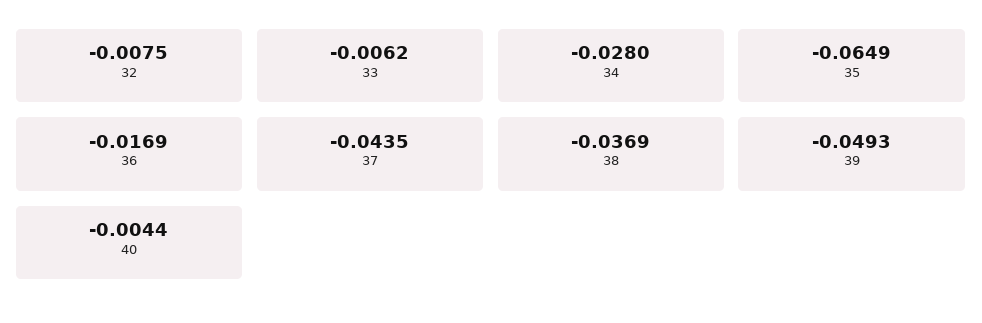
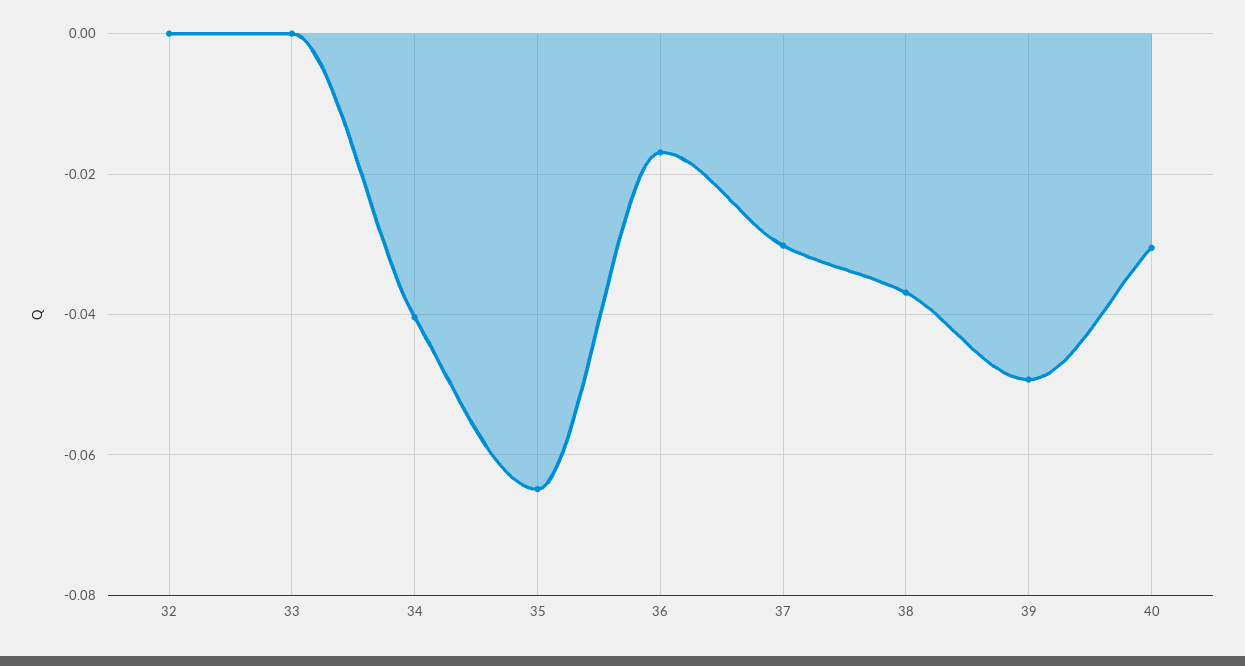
32: -0.0075 -> 0
33: -0.0062 -> 0
34: -0.028 -> -0.04
37: -0.0435 -> -0.03
40: -0.0044 -> -0.03

